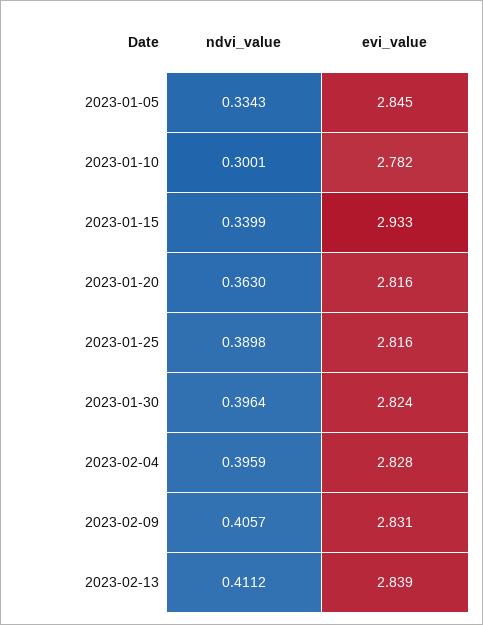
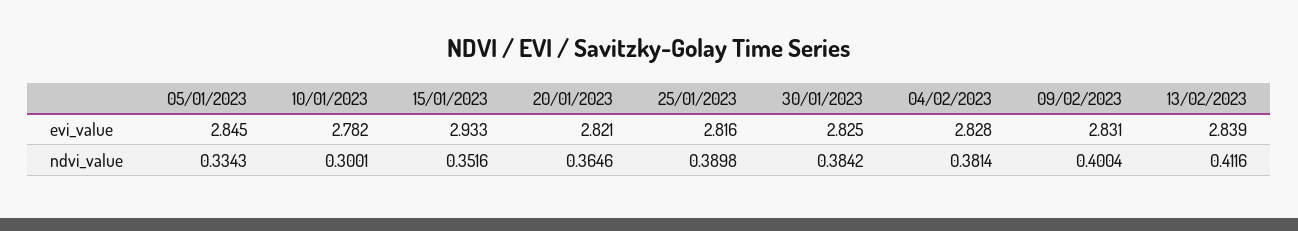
ndvi_value, 2023-01-15: 0.3399 -> 0.3516
ndvi_value, 2023-01-20: 0.363 -> 0.3646
evi_value, 2023-01-20: 2.816 -> 2.821
ndvi_value, 2023-01-30: 0.3964 -> 0.3842
evi_value, 2023-01-30: 2.824 -> 2.825
ndvi_value, 2023-02-04: 0.3959 -> 0.3814
ndvi_value, 2023-02-09: 0.4057 -> 0.4004
ndvi_value, 2023-02-13: 0.4112 -> 0.4116

